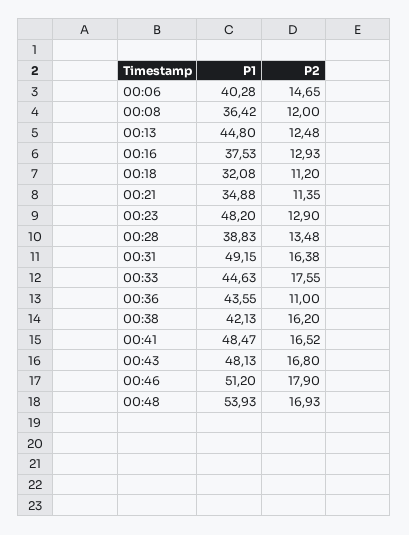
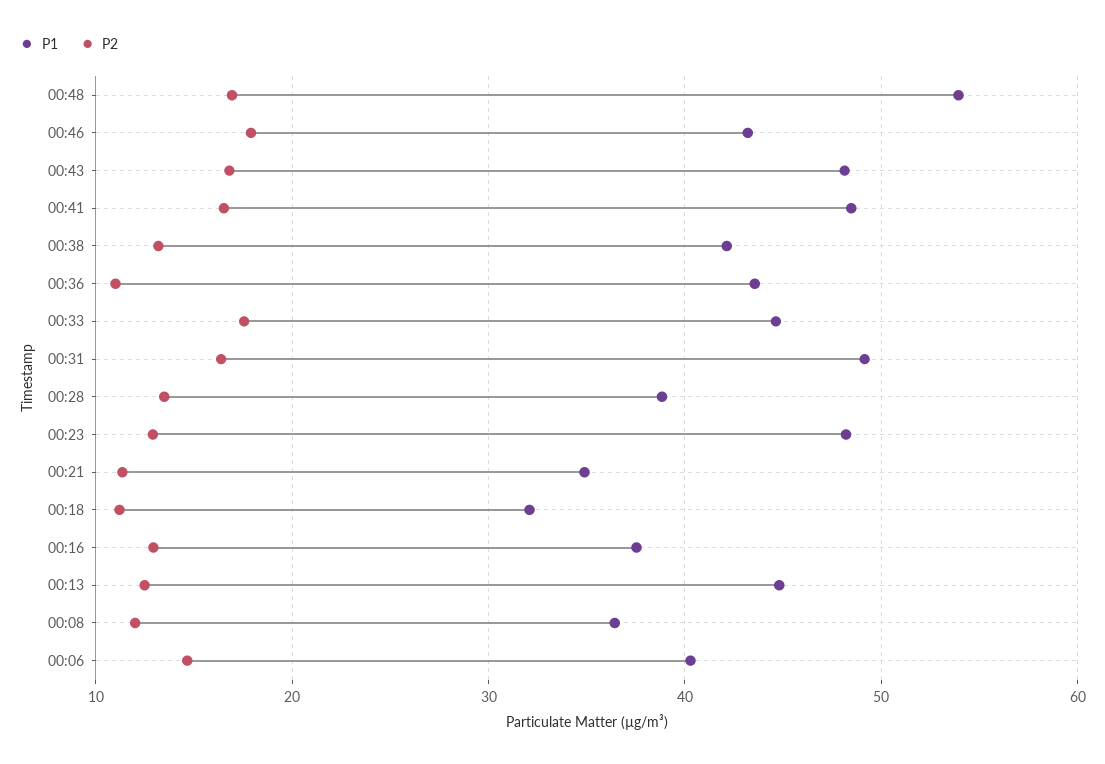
P2, 00:38: 16.2 -> 13
P1, 00:46: 51.2 -> 43

